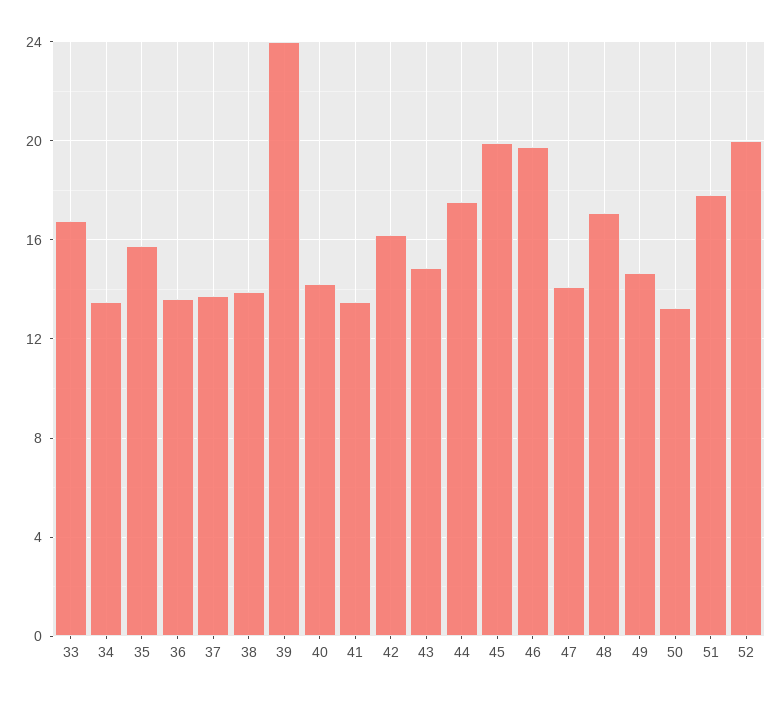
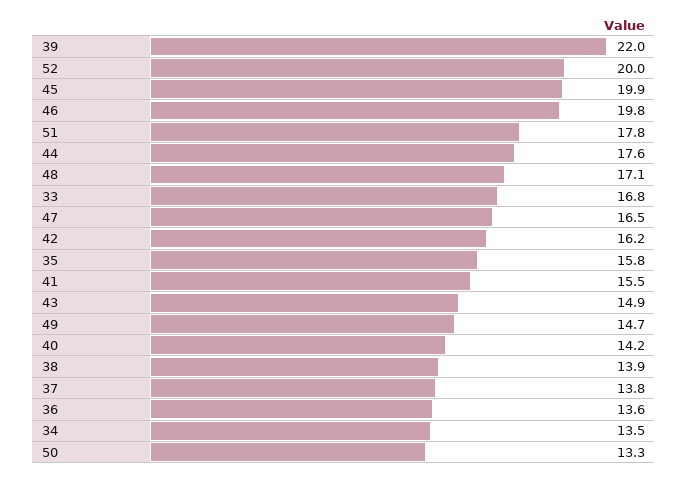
39: 24 -> 22
41: 13.5 -> 15.5
47: 14 -> 16.5

